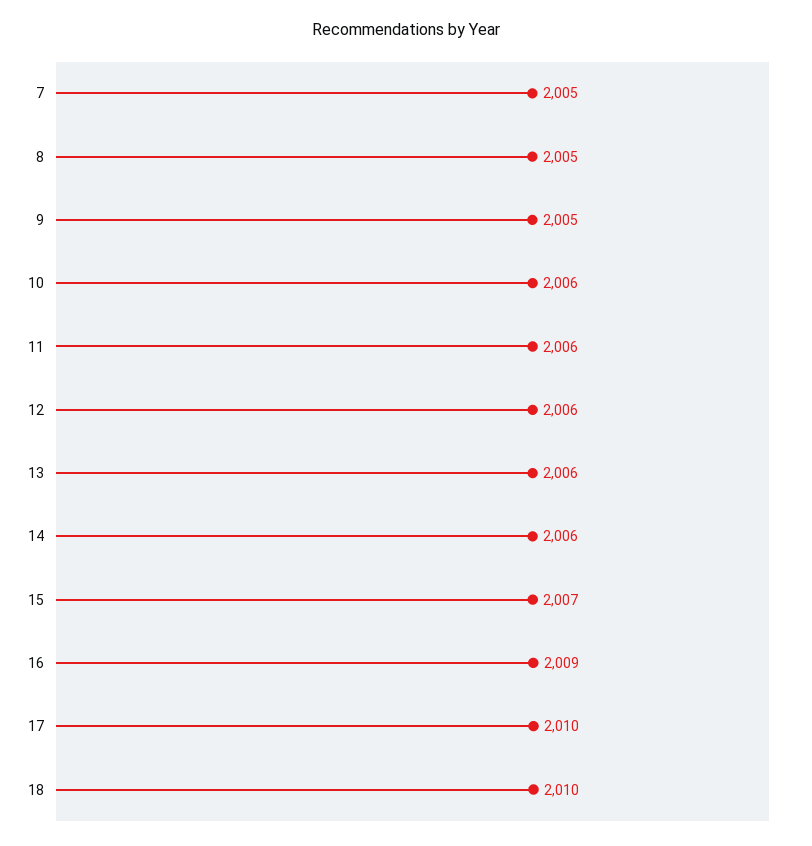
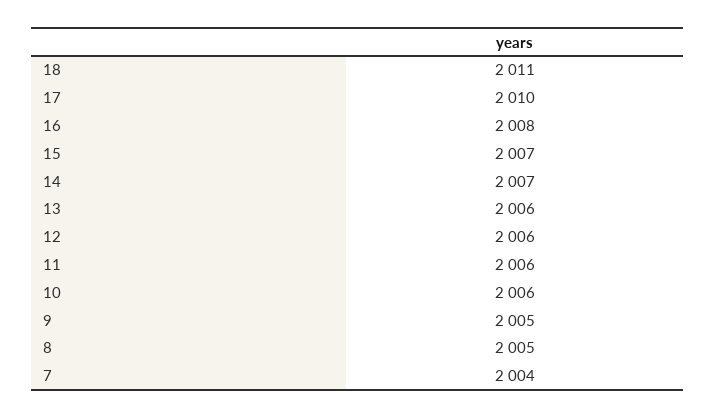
7: 2005 -> 2004
14: 2006 -> 2007
16: 2009 -> 2008
18: 2010 -> 2011

